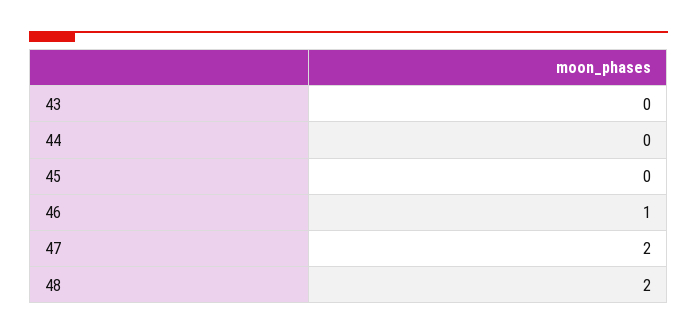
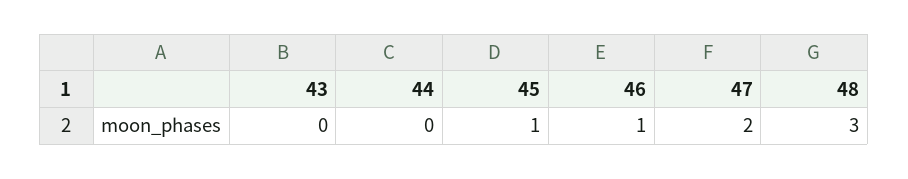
45: 0 -> 1
48: 2 -> 3

